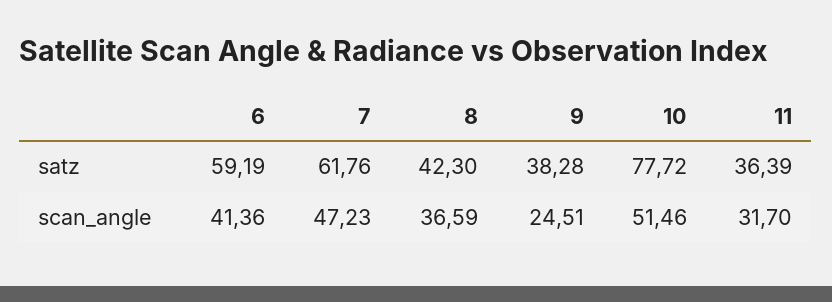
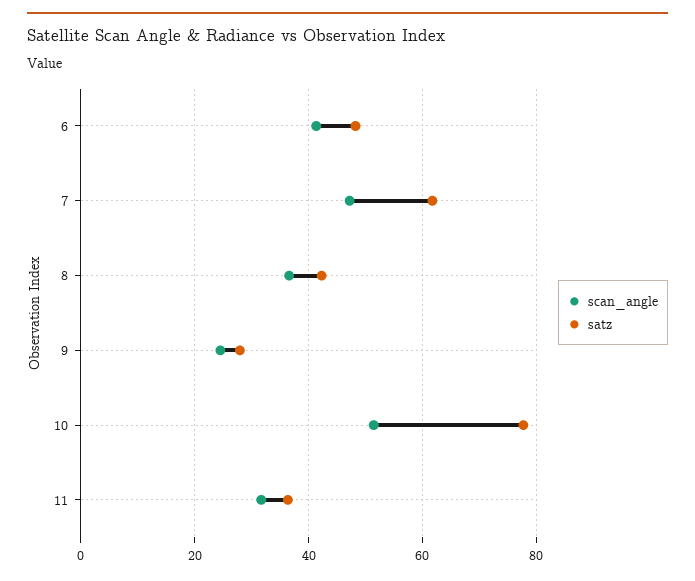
satz, 6: 59.19 -> 48
satz, 9: 38.28 -> 28

